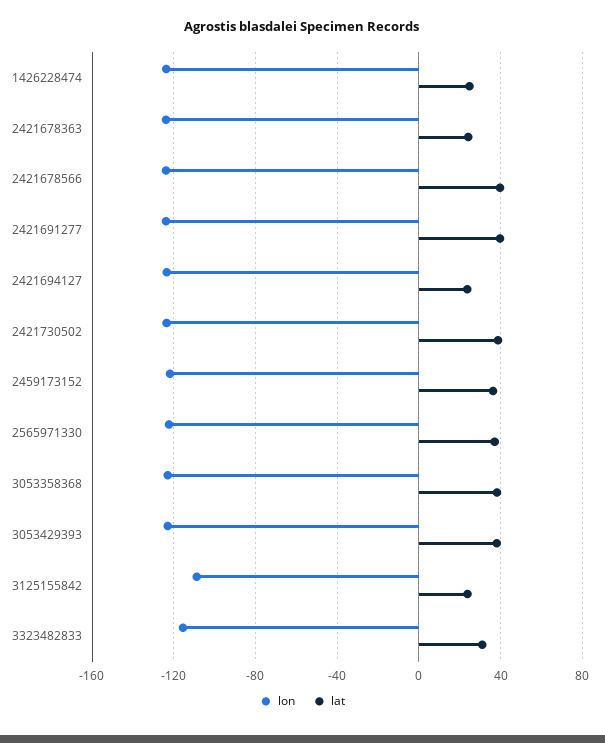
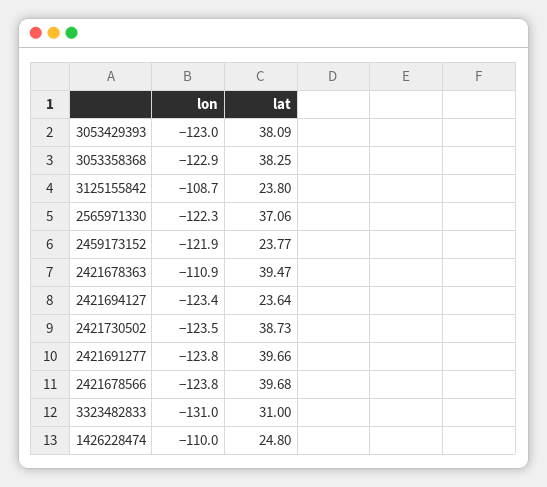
lon, 1426228474: -125 -> -110
lon, 2421678363: -125 -> -110.9
lat, 2421678363: 25 -> 39.47
lat, 2459173152: 35 -> 23.77
lon, 3323482833: -115 -> -131

